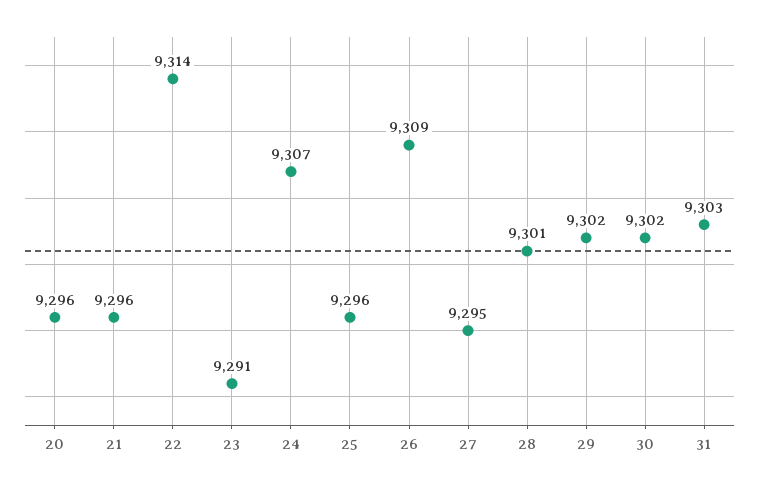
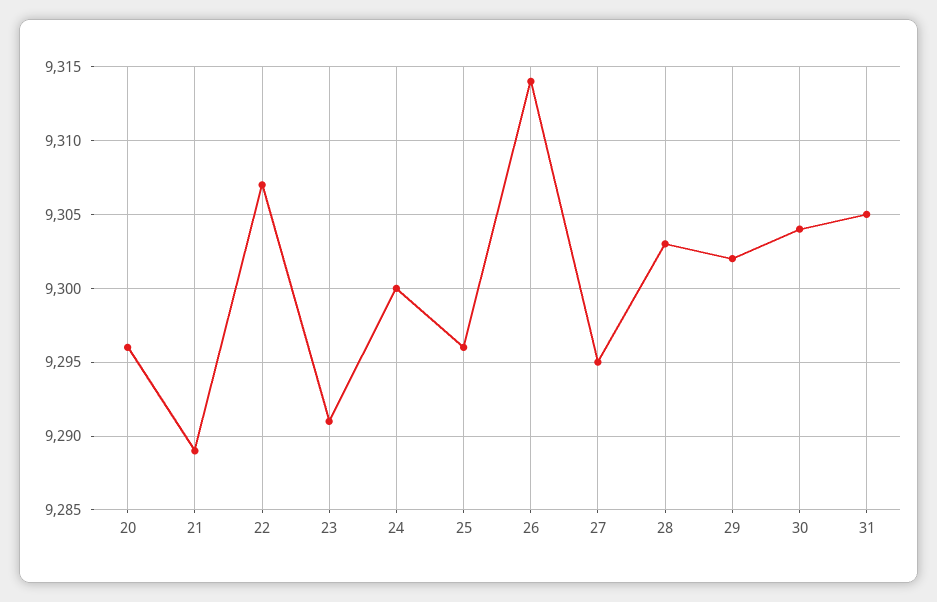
21: 9296 -> 9289
22: 9314 -> 9307
24: 9307 -> 9300
26: 9309 -> 9314
28: 9301 -> 9303
30: 9302 -> 9304
31: 9303 -> 9305

